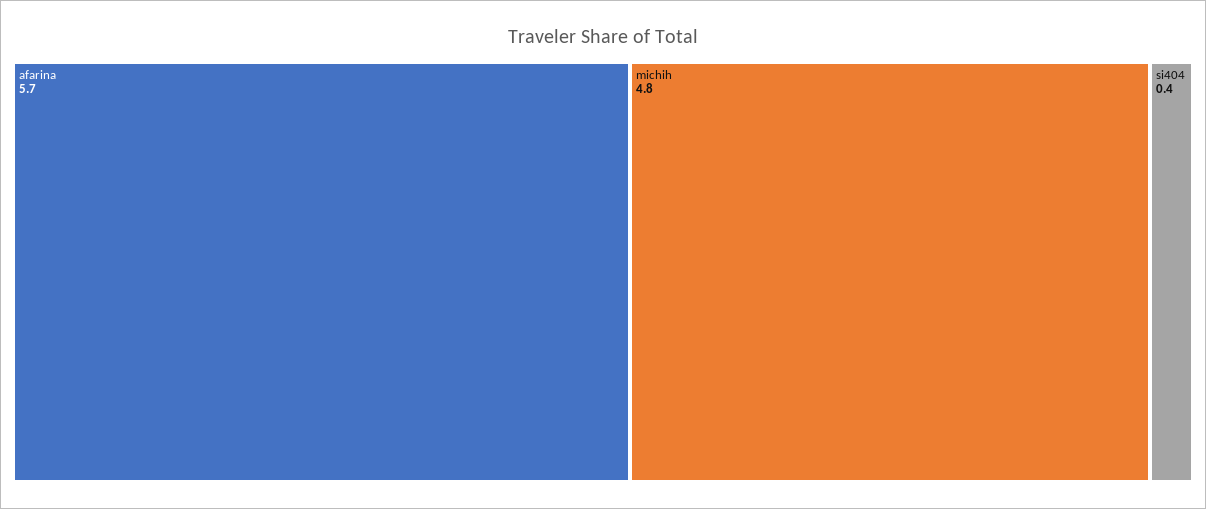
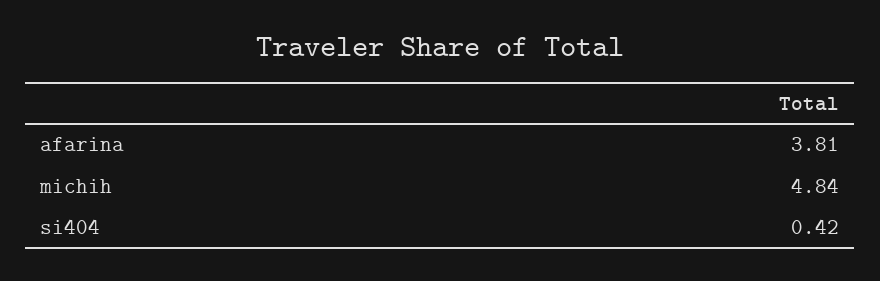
afarina: 5.7 -> 3.81

